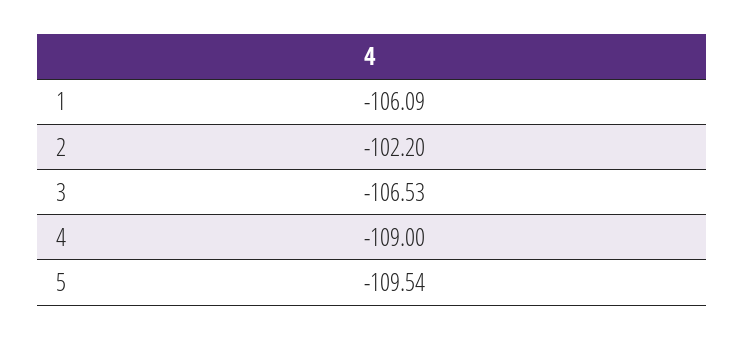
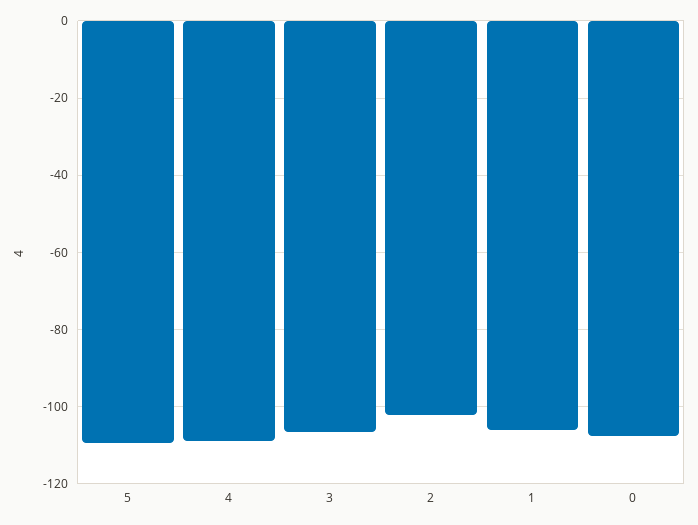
0: none -> -108

